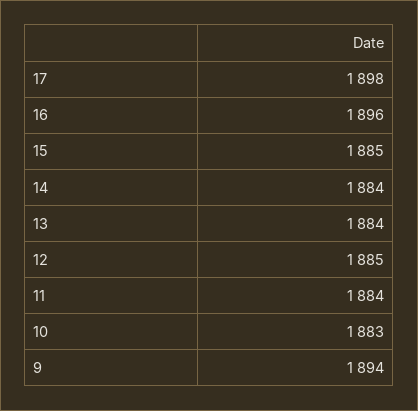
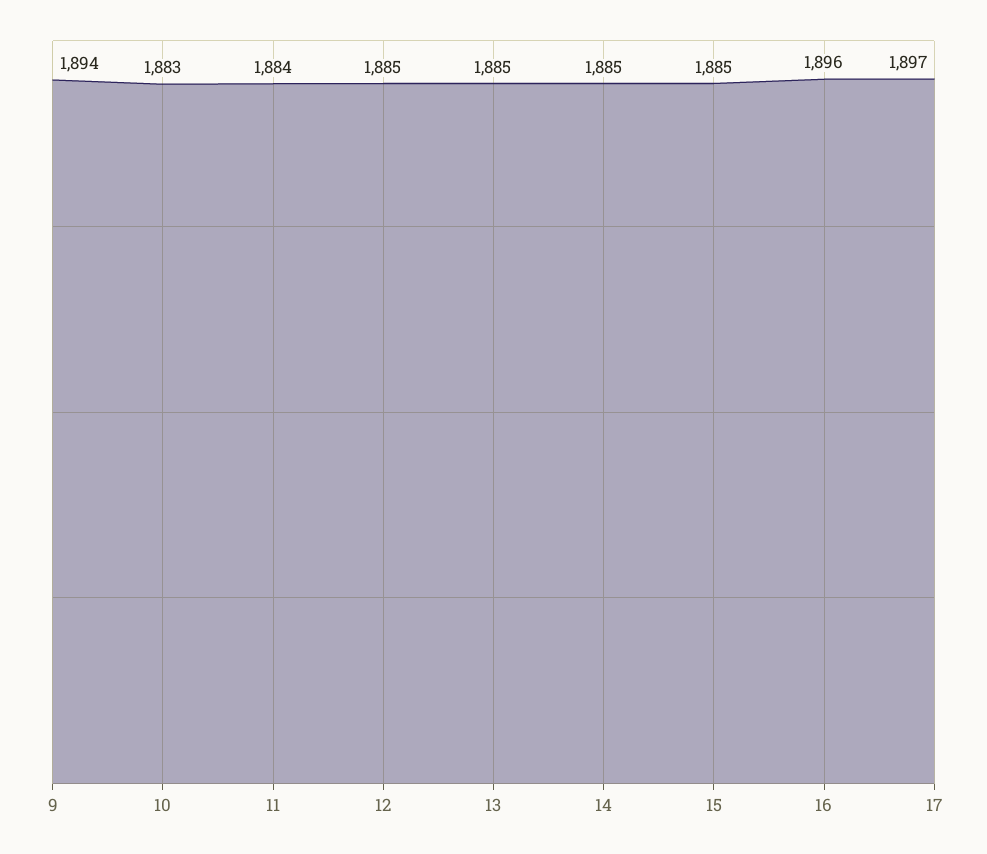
17: 1898 -> 1897
14: 1884 -> 1885
13: 1884 -> 1885

